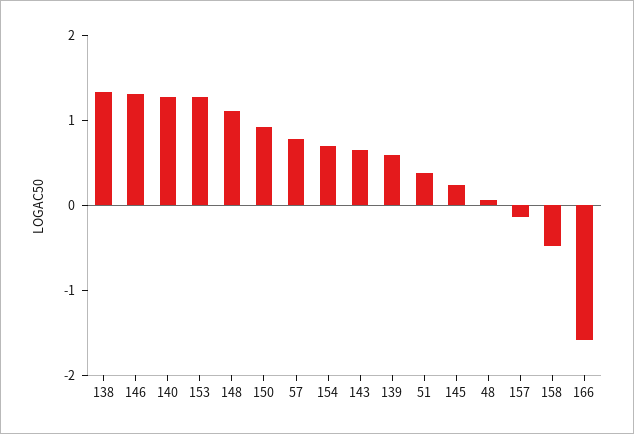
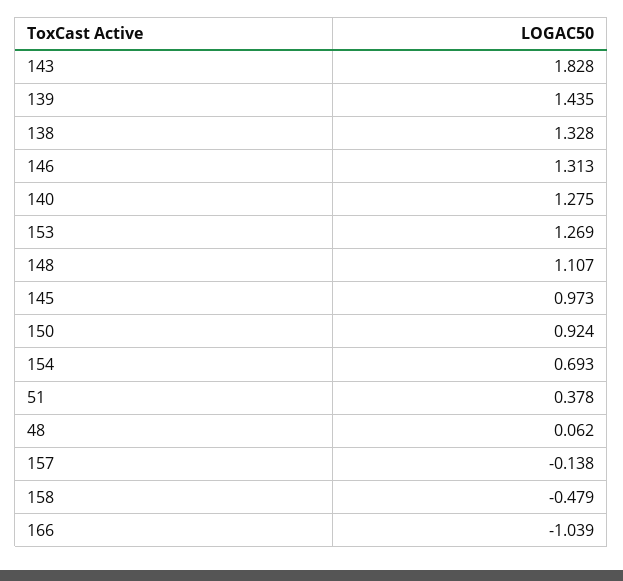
57: 0.8 -> none
143: 0.6 -> 1.828
139: 0.6 -> 1.435
145: 0.2 -> 0.973
166: -1.6 -> -1.039

